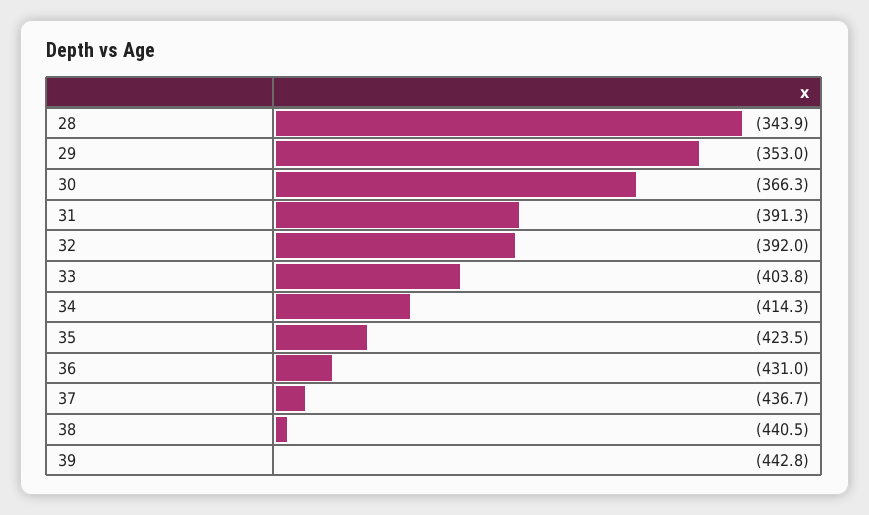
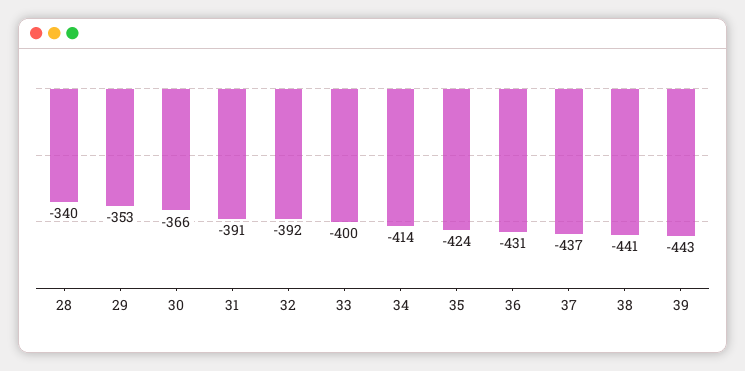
28: -343.9 -> -340
33: -403.8 -> -400

